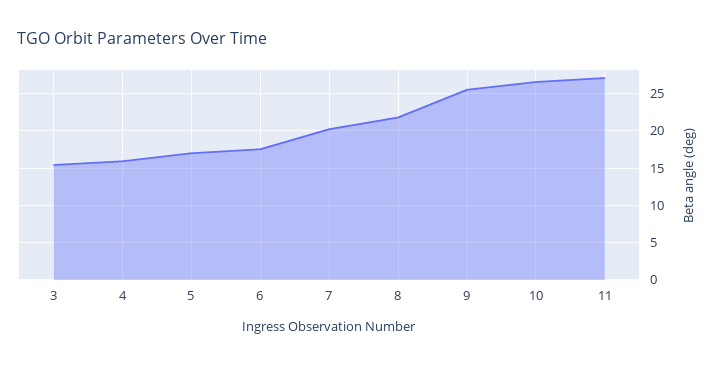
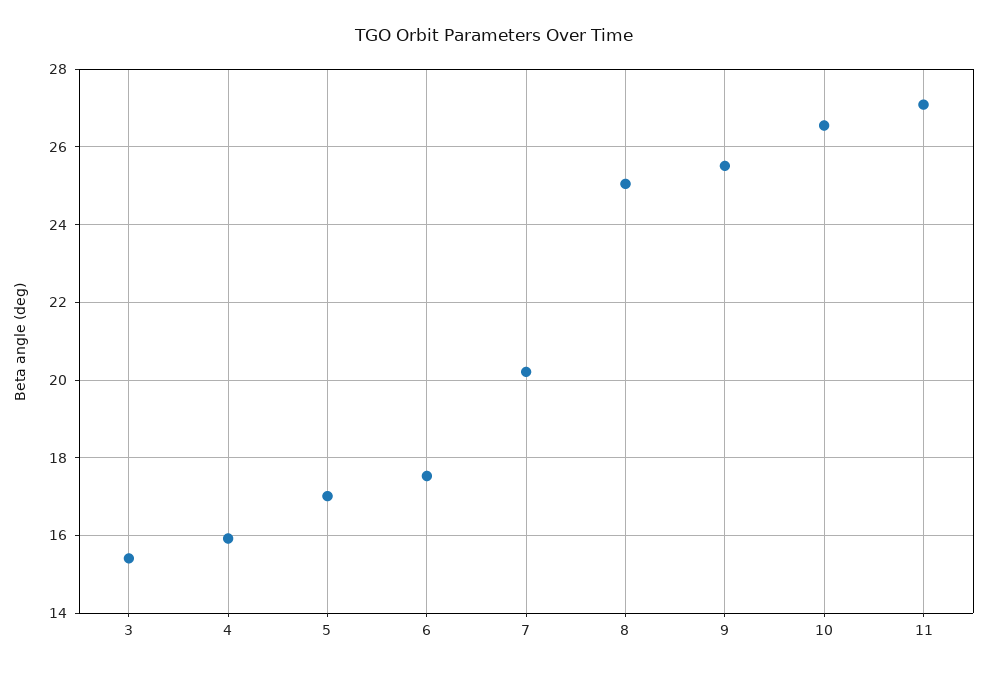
8: 22 -> 25

